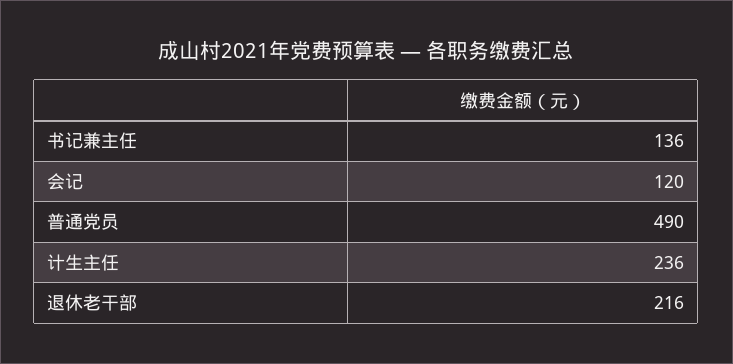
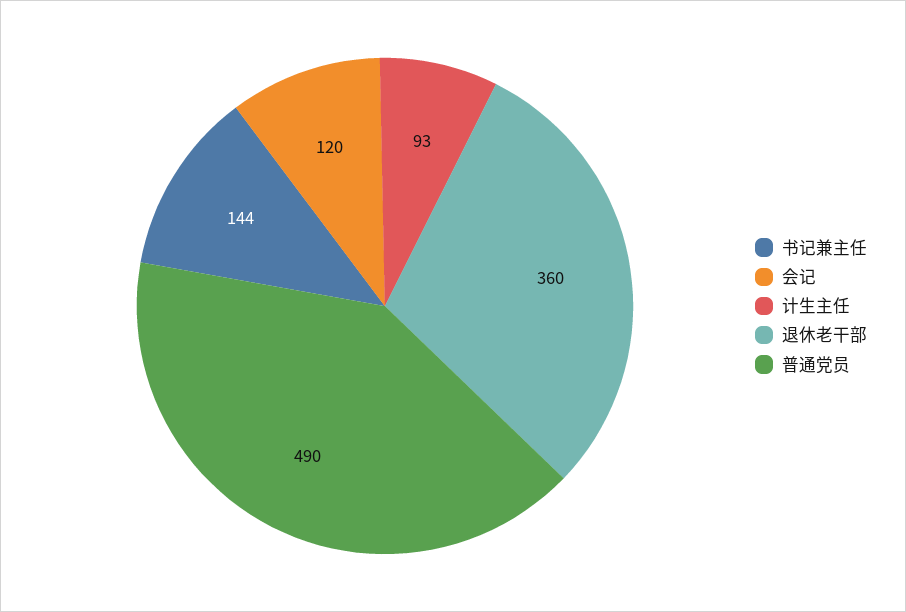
书记兼主任: 136 -> 144
计生主任: 236 -> 93
退休老干部: 216 -> 360

